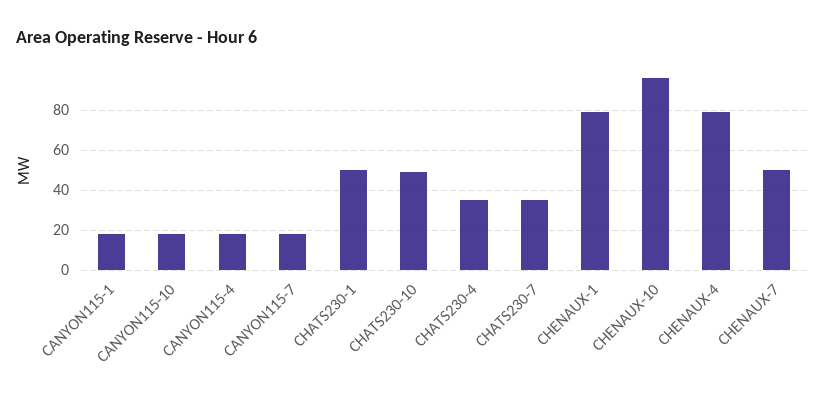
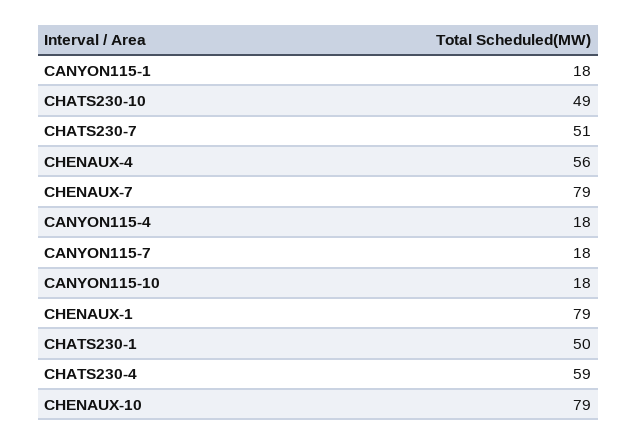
CHATS230-4: 35 -> 59
CHATS230-7: 35 -> 51
CHENAUX-10: 95 -> 79
CHENAUX-4: 80 -> 56
CHENAUX-7: 50 -> 79

